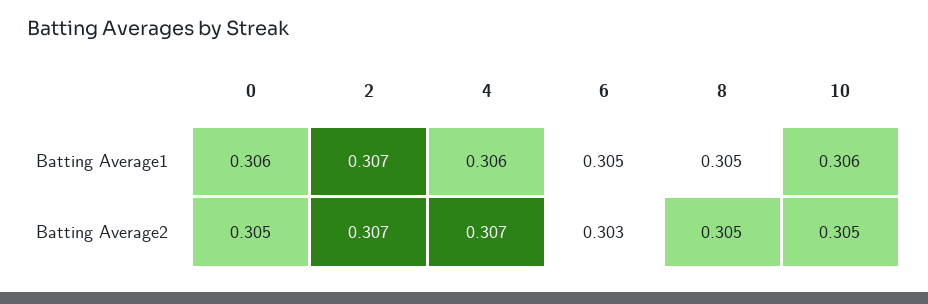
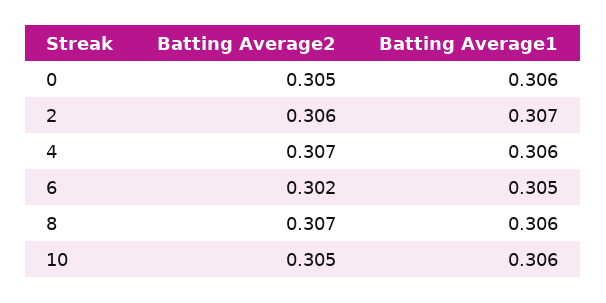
8, Batting Average1: 0.305 -> 0.306
2, Batting Average2: 0.307 -> 0.306
6, Batting Average2: 0.303 -> 0.302
8, Batting Average2: 0.305 -> 0.307

